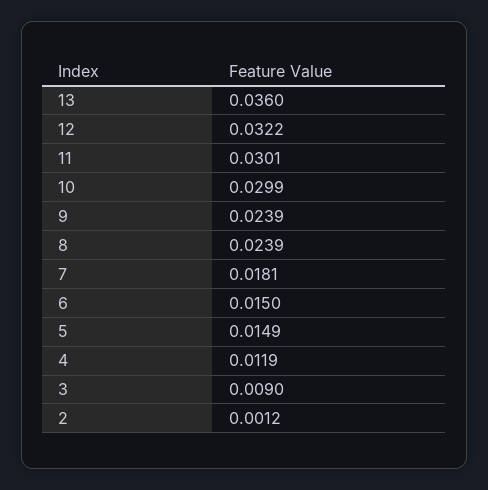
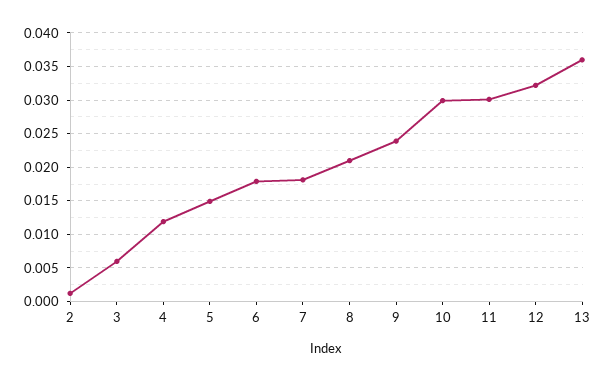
8: 0.0239 -> 0.021
6: 0.015 -> 0.018
3: 0.009 -> 0.006

